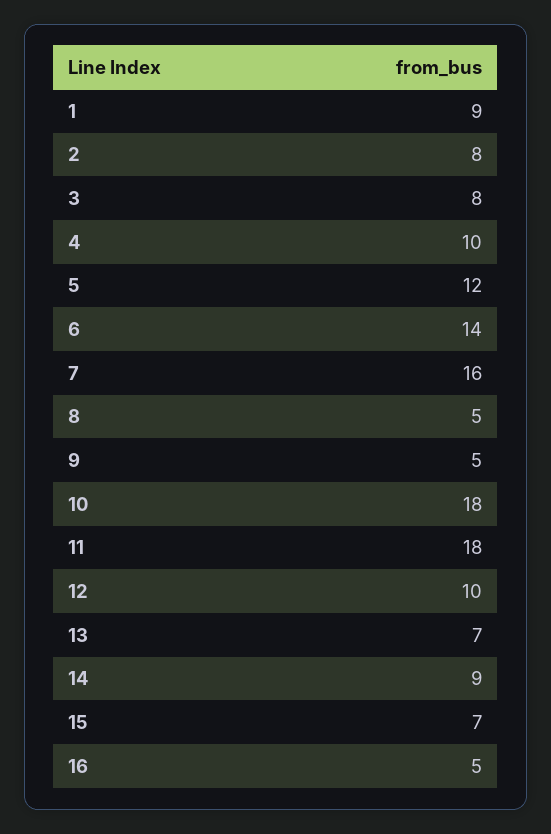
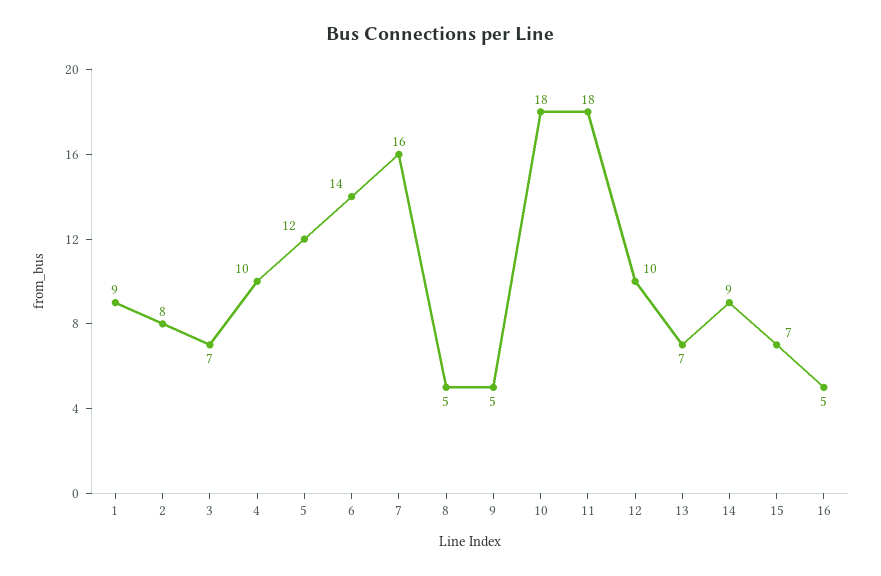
3: 8 -> 7

